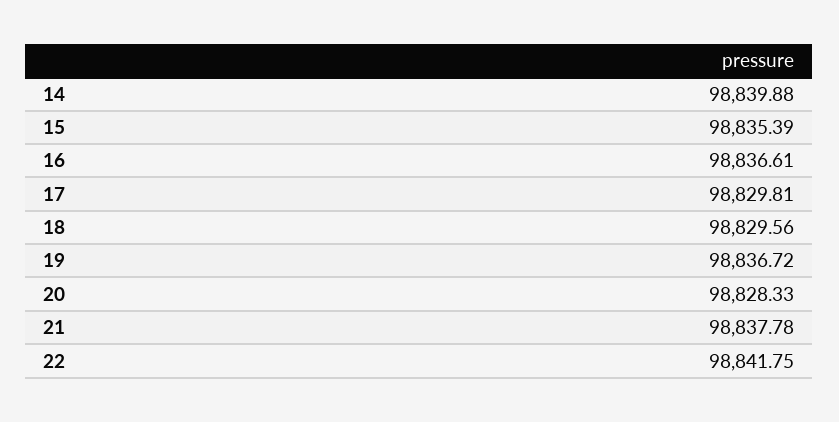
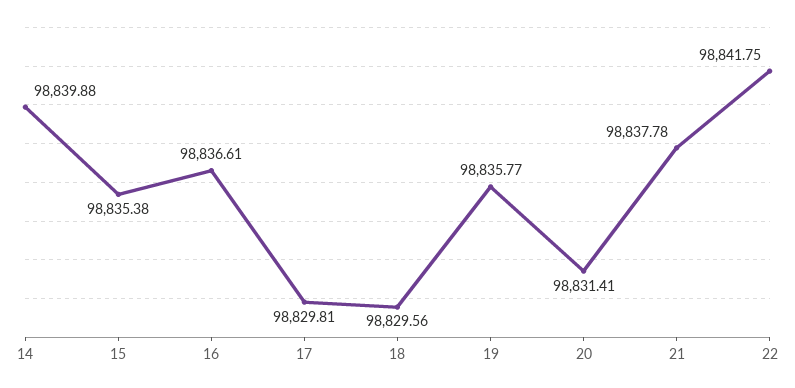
15: 98835.39 -> 98835.38
19: 98836.72 -> 98835.77
20: 98828.33 -> 98831.41

